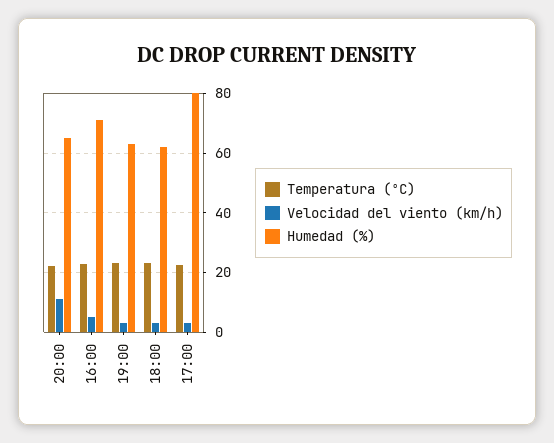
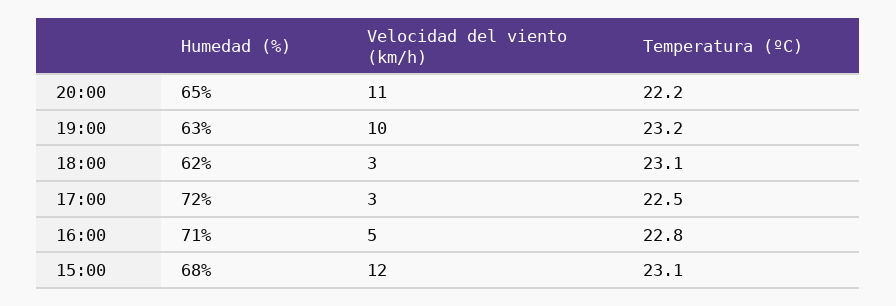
Velocidad del viento (km/h), 19:00: 2.5 -> 10
Humedad (%), 17:00: 80 -> 72
Humedad (%), 15:00: none -> 68
Velocidad del viento (km/h), 15:00: none -> 12
Temperatura (ºC), 15:00: none -> 23.1

